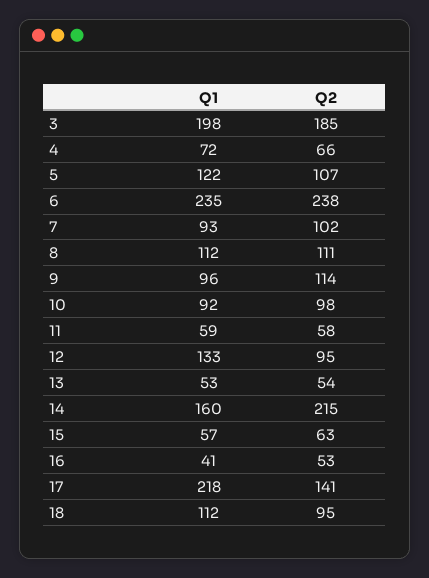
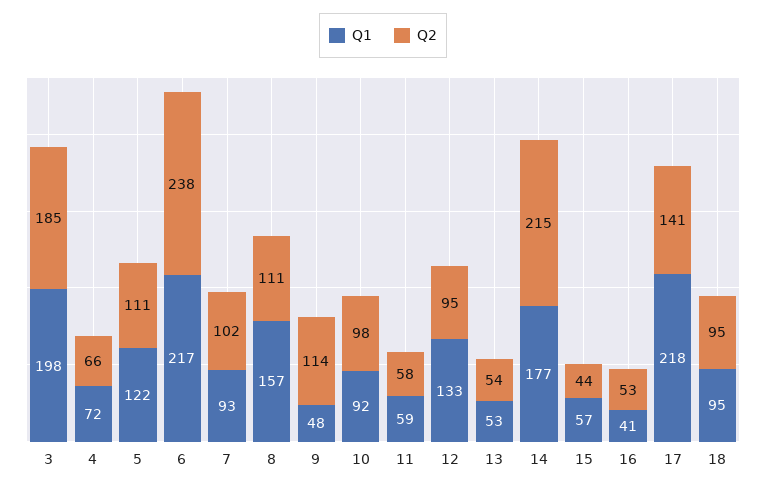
Q2, 5: 107 -> 111
Q1, 6: 235 -> 217
Q1, 8: 112 -> 157
Q1, 9: 96 -> 48
Q1, 14: 160 -> 177
Q2, 15: 63 -> 44
Q1, 18: 112 -> 95

